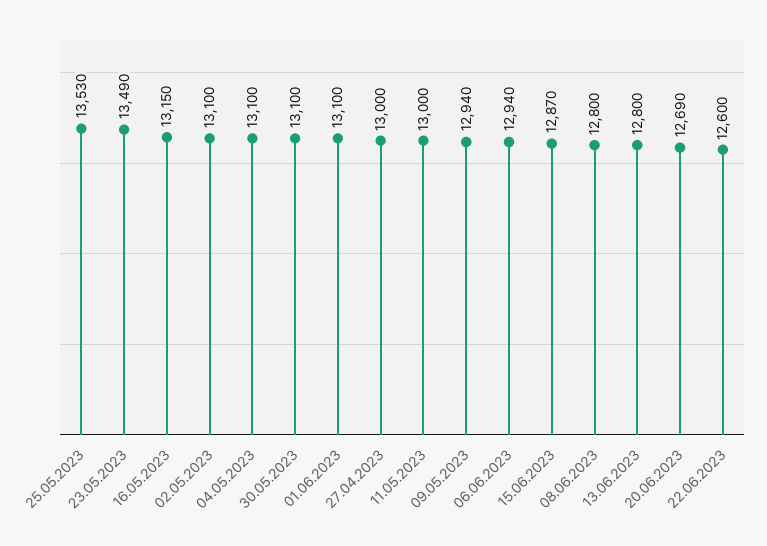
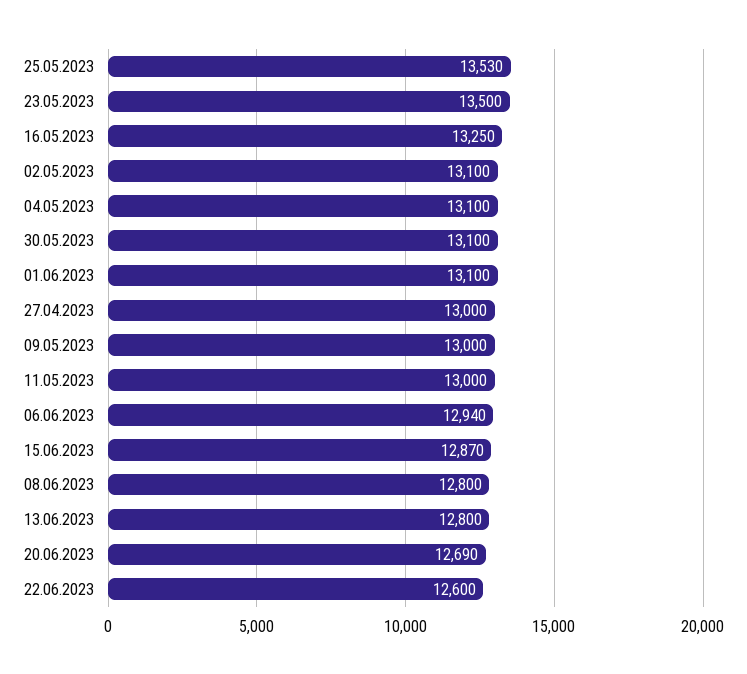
23.05.2023: 13490 -> 13500
16.05.2023: 13150 -> 13250
09.05.2023: 12940 -> 13000

